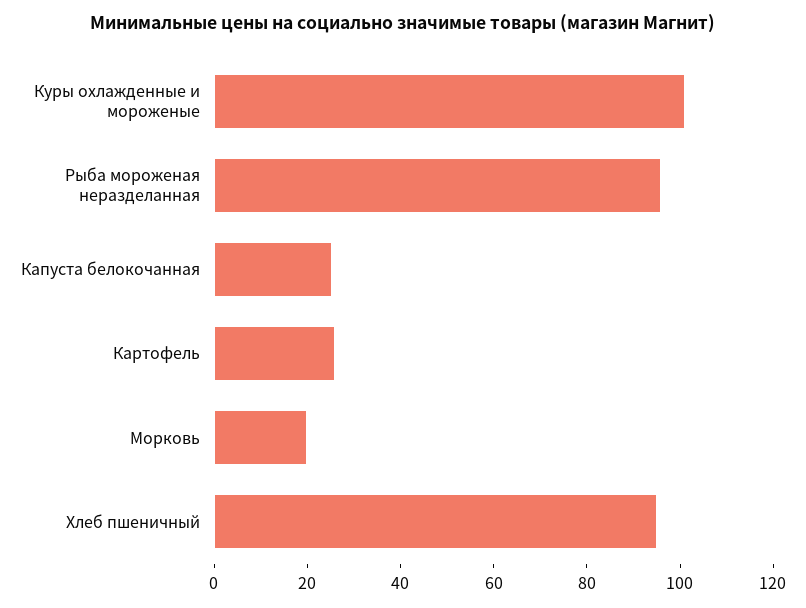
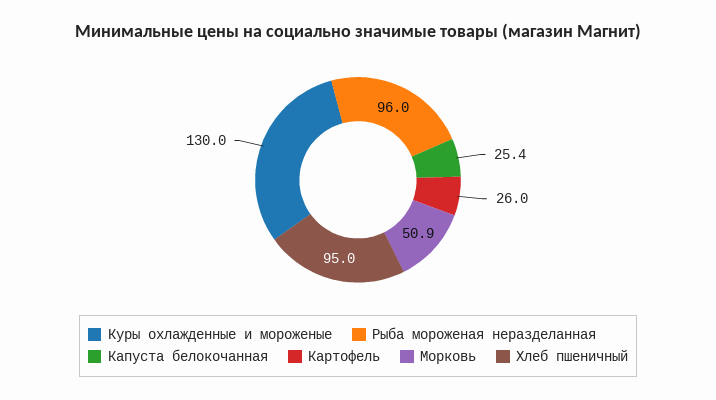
Куры охлажденные и мороженые: 100 -> 130
Морковь: 20 -> 50.9

